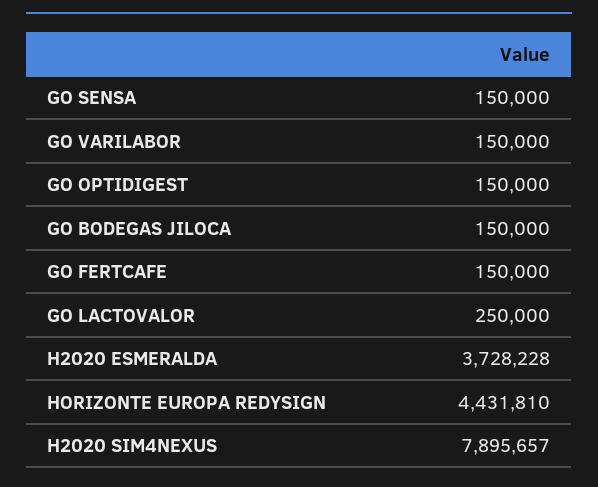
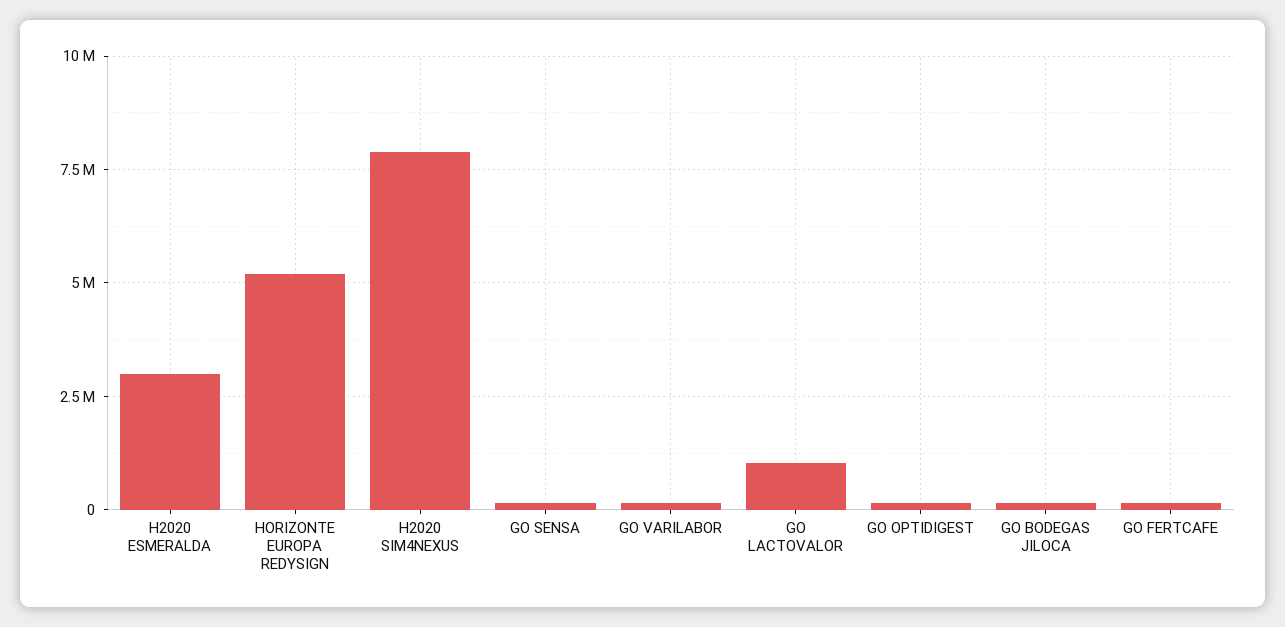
GO LACTOVALOR: 250000 -> 1000000
H2020 ESMERALDA: 3728228 -> 3000000
HORIZONTE EUROPA REDYSIGN: 4431810 -> 5250000

